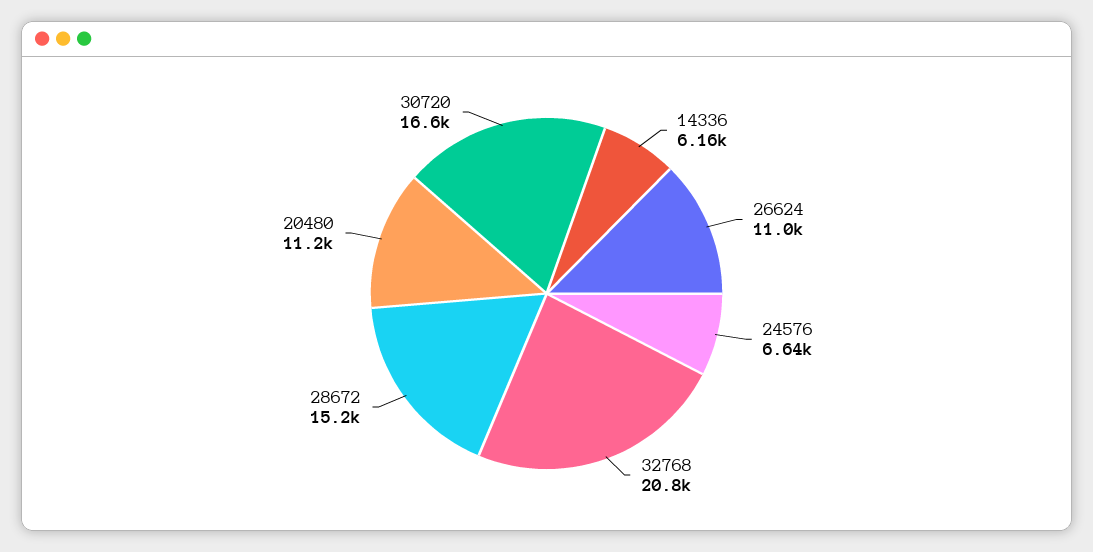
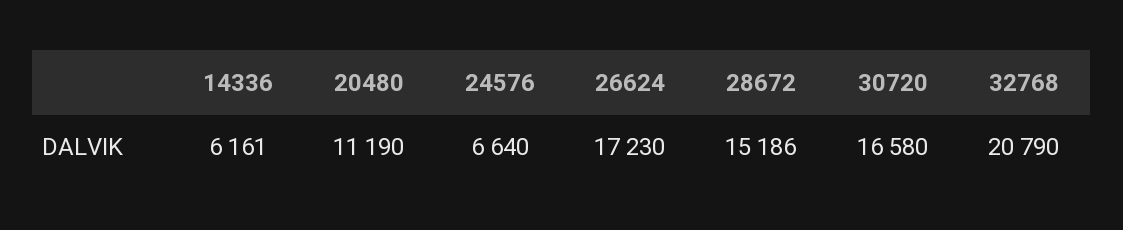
26624: 11000 -> 17230

